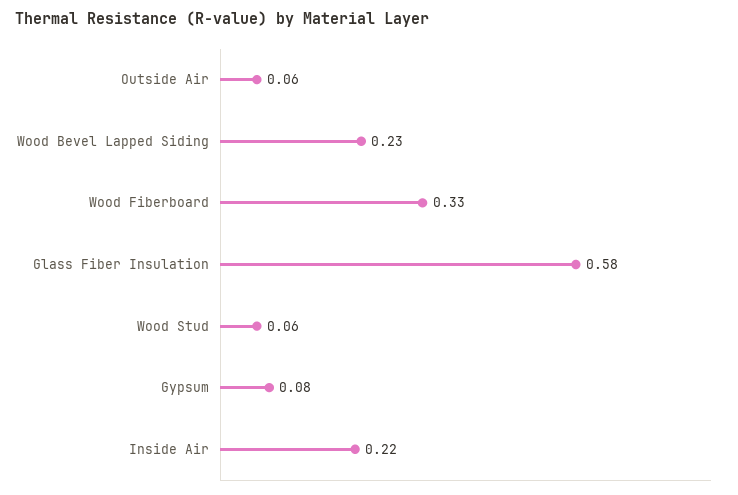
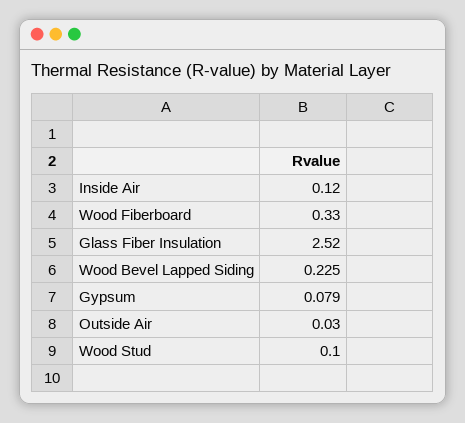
Outside Air: 0.06 -> 0.03
Glass Fiber Insulation: 0.58 -> 2.52
Wood Stud: 0.06 -> 0.1
Inside Air: 0.22 -> 0.12

